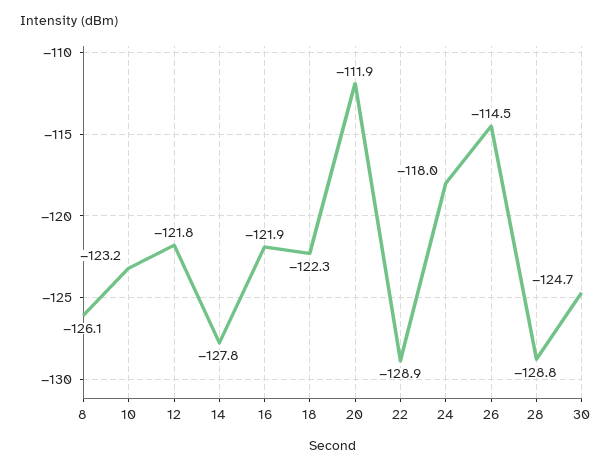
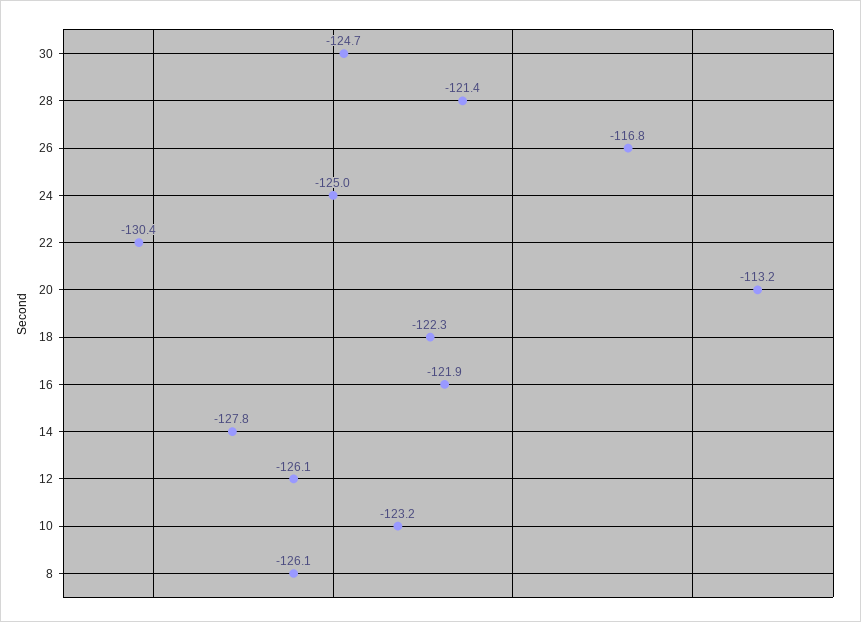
12: -121.8 -> -126.1
20: -111.9 -> -113.2
22: -128.9 -> -130.4
24: -118 -> -125
26: -114.5 -> -116.8
28: -128.8 -> -121.4

